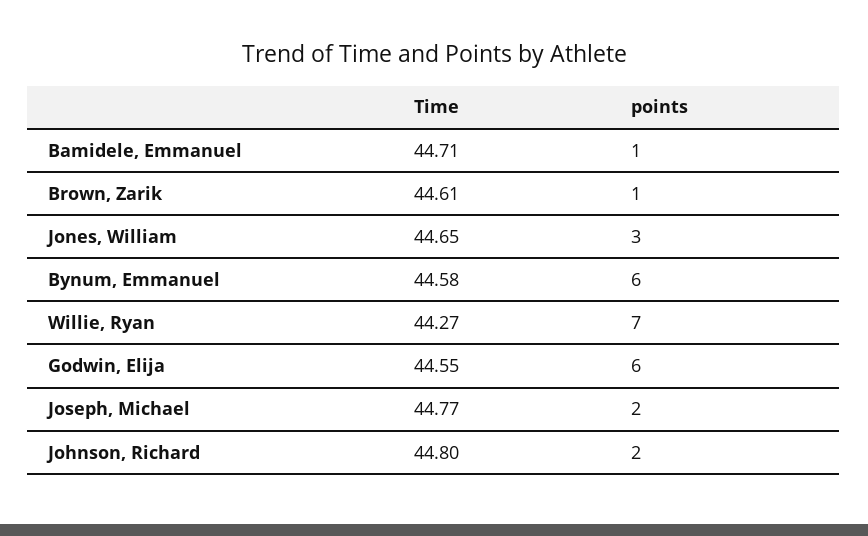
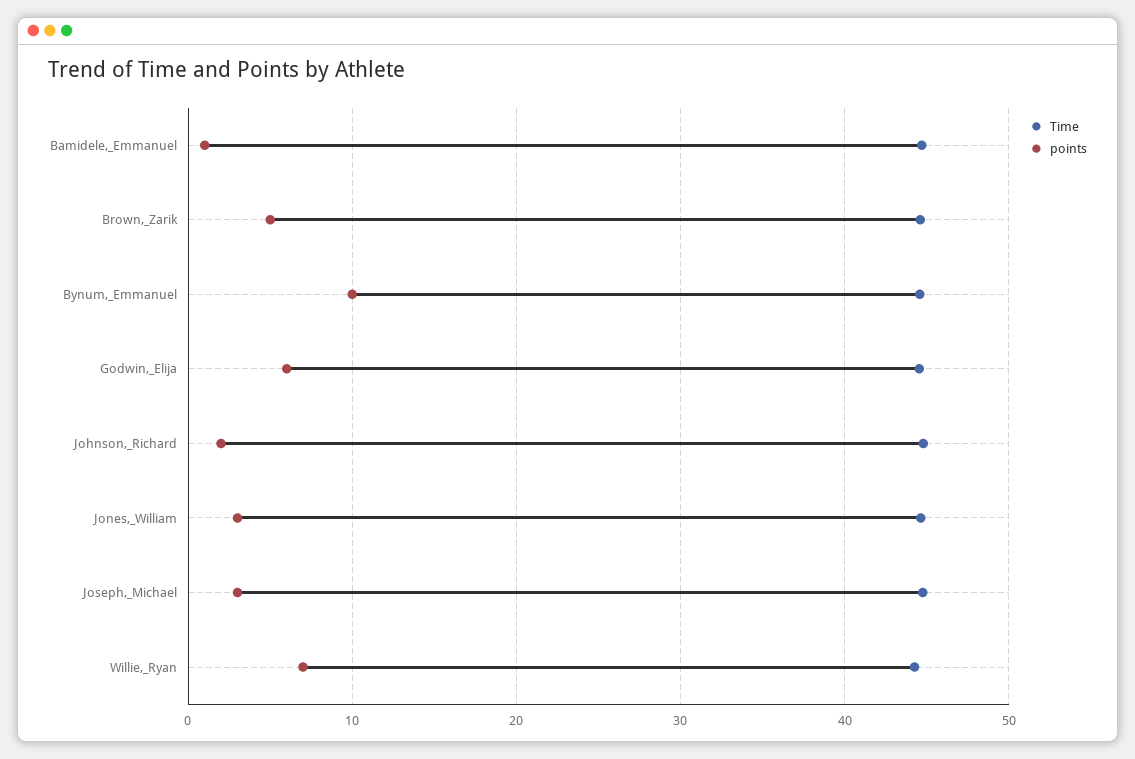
points, Brown, Zarik: 1 -> 5
points, Bynum, Emmanuel: 6 -> 10
points, Joseph, Michael: 2 -> 3

